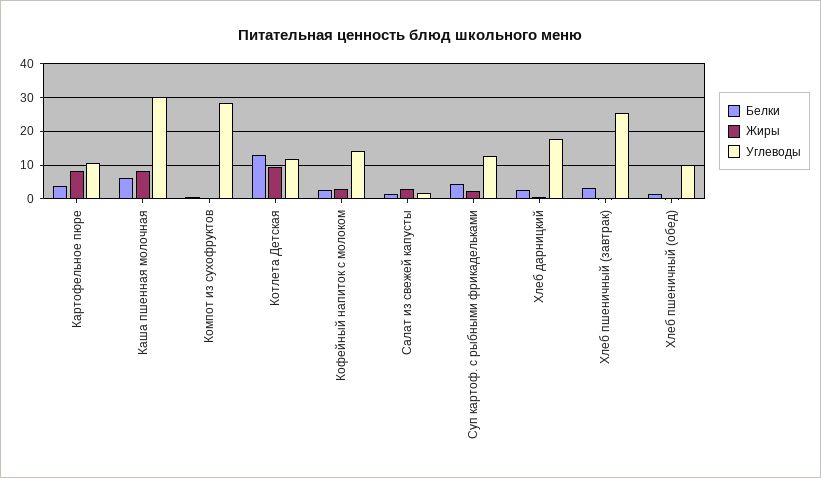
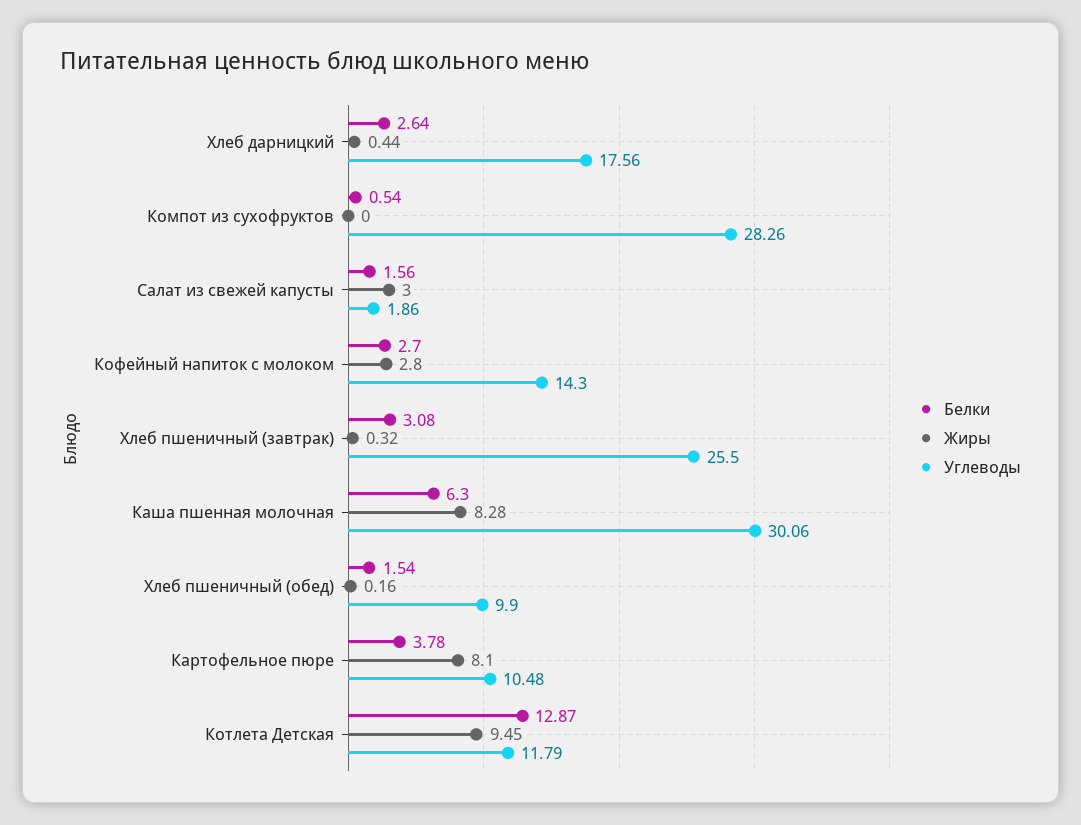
Белки, Суп картоф. с рыбными фрикадельками: 4 -> none
Жиры, Суп картоф. с рыбными фрикадельками: 2 -> none
Углеводы, Суп картоф. с рыбными фрикадельками: 12 -> none

